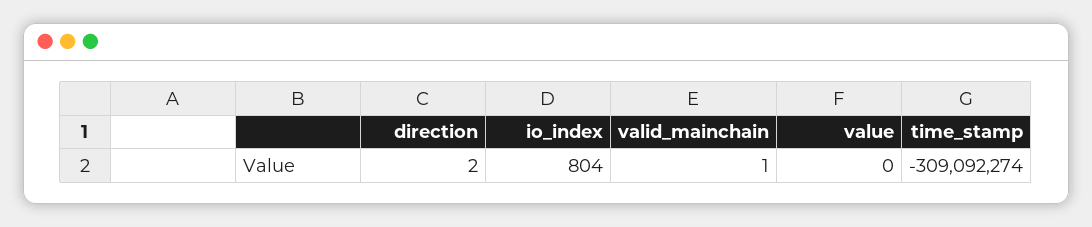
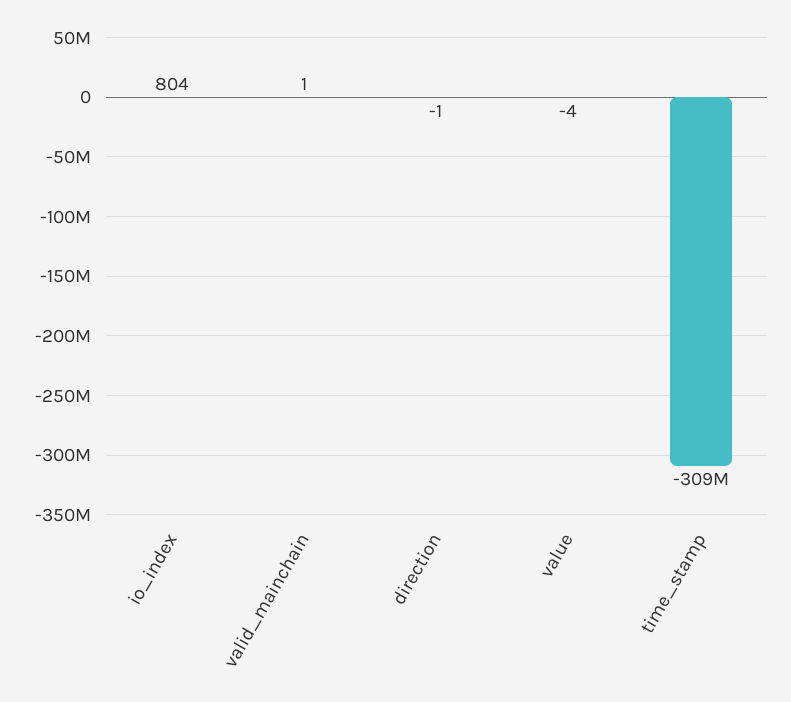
direction: 2 -> -1
value: 0 -> -4

